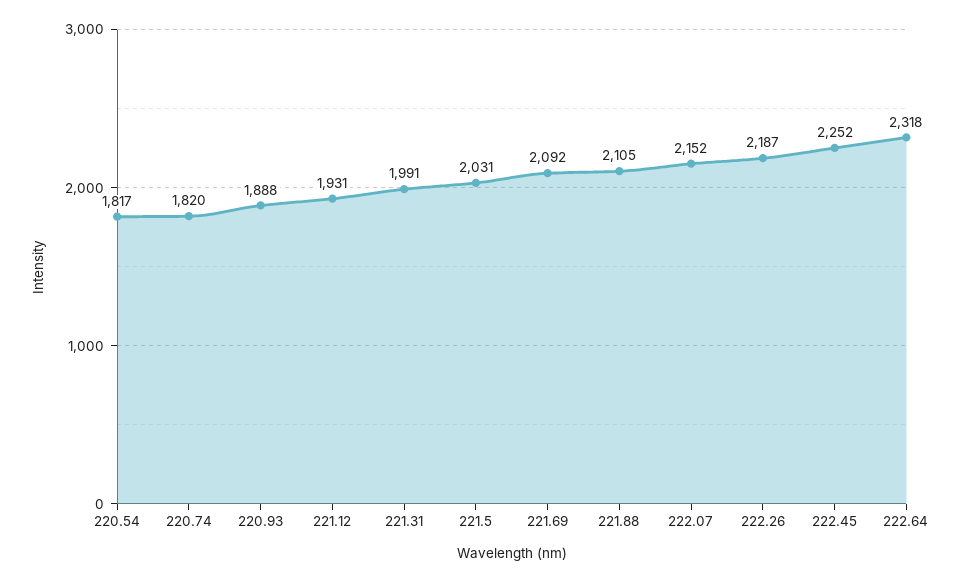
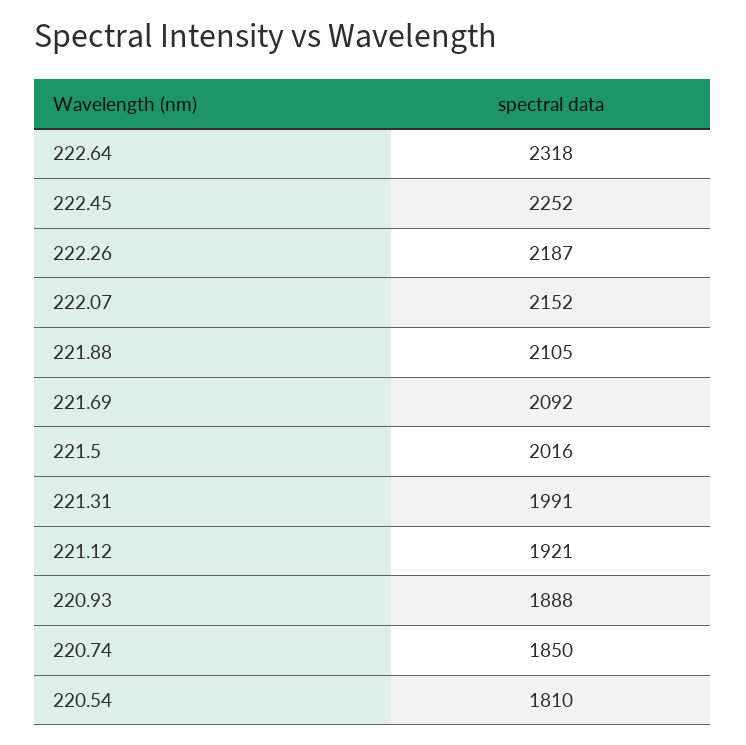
220.54: 1817 -> 1810
220.74: 1820 -> 1850
221.12: 1931 -> 1921
221.5: 2031 -> 2016

